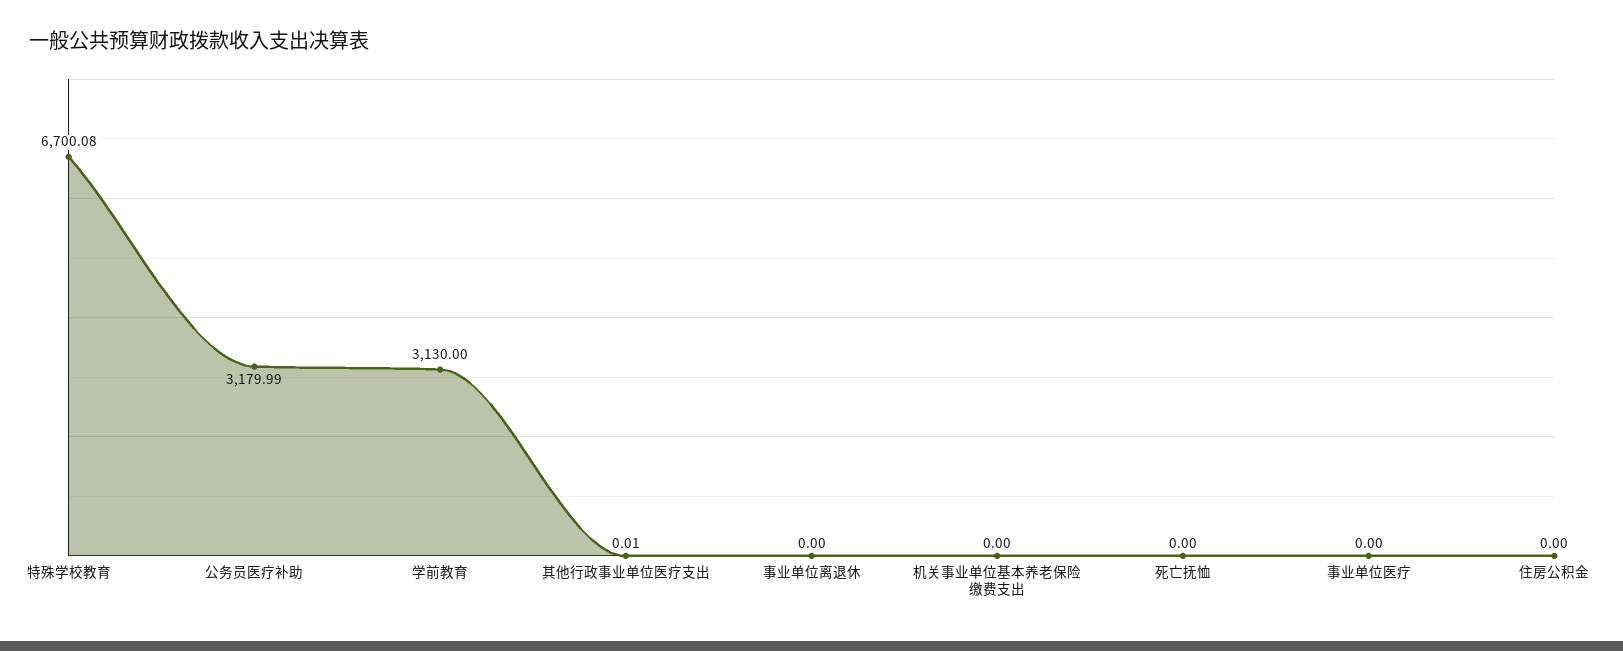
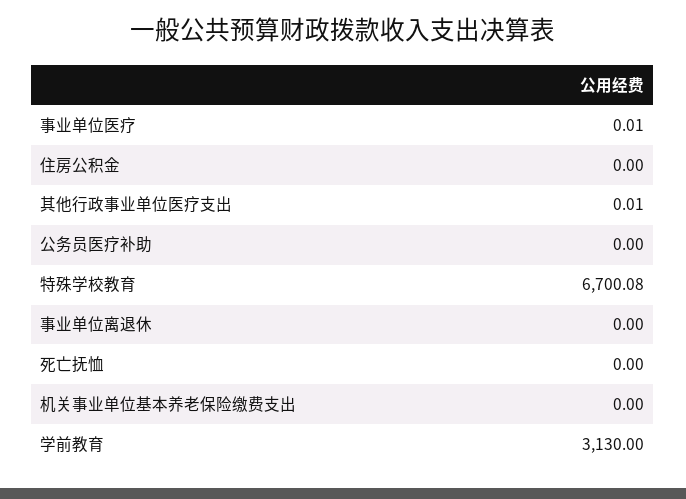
公务员医疗补助: 3179.99 -> 0
事业单位医疗: 0 -> 0.01

